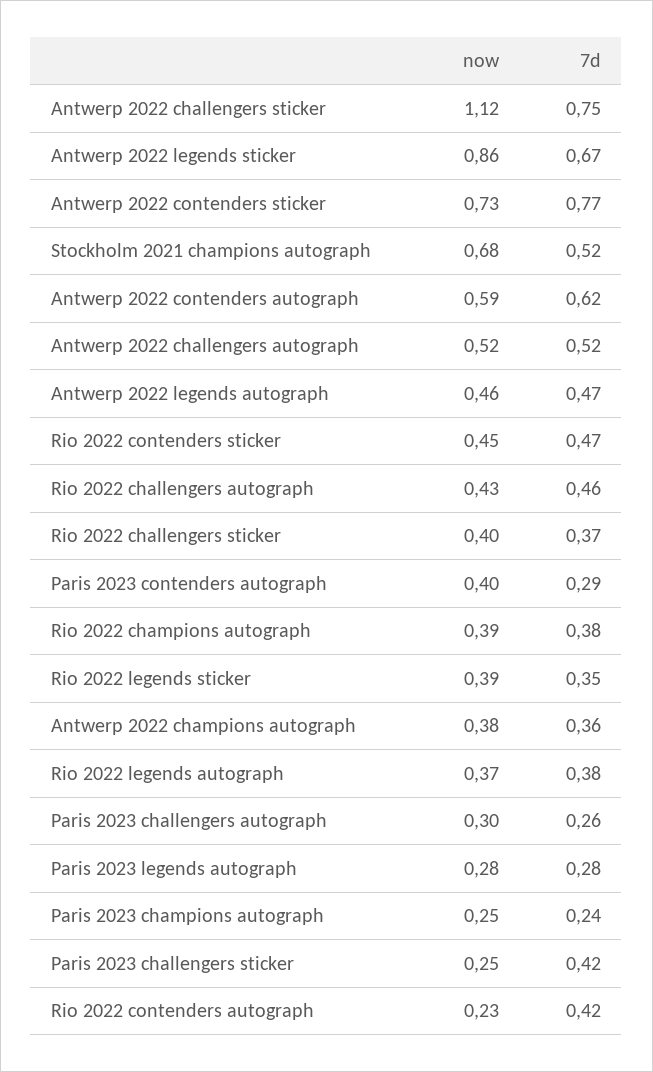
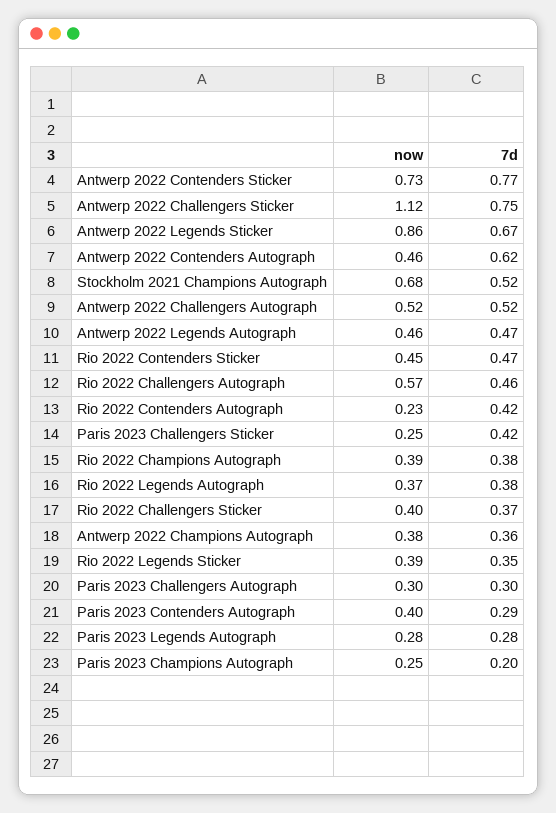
now, Antwerp 2022 contenders autograph: 0.59 -> 0.46
now, Rio 2022 challengers autograph: 0.43 -> 0.57
7d, Paris 2023 challengers autograph: 0.26 -> 0.3
7d, Paris 2023 champions autograph: 0.24 -> 0.2

